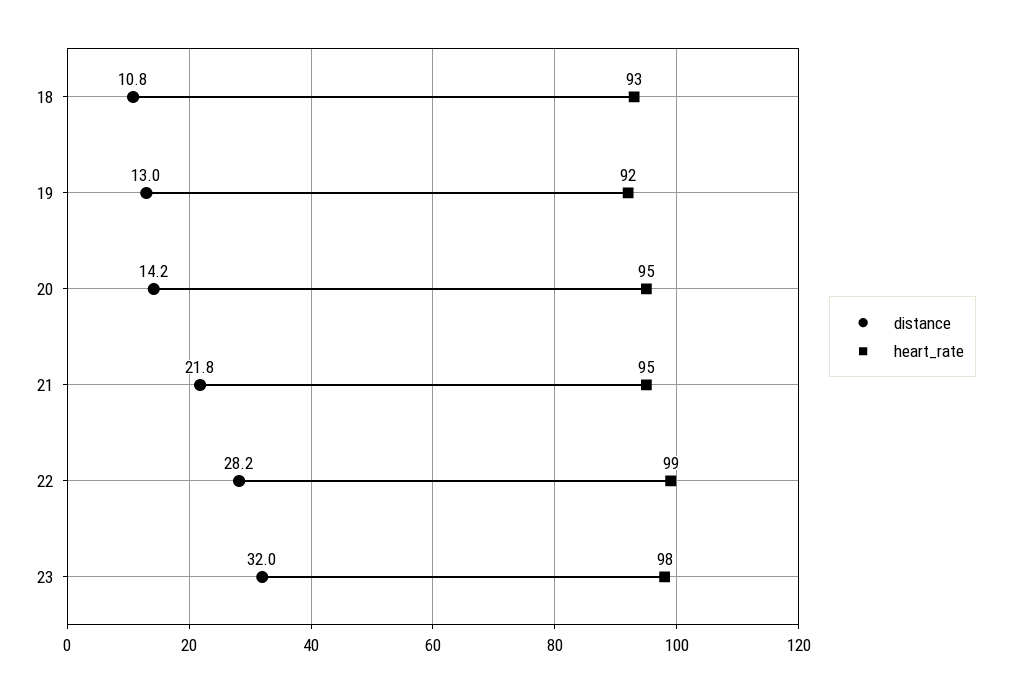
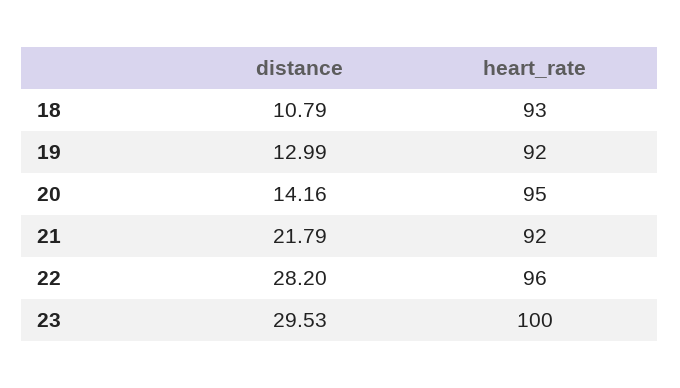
heart_rate, 21: 95 -> 92
heart_rate, 22: 99 -> 96
distance, 23: 32 -> 29.53
heart_rate, 23: 98 -> 100

